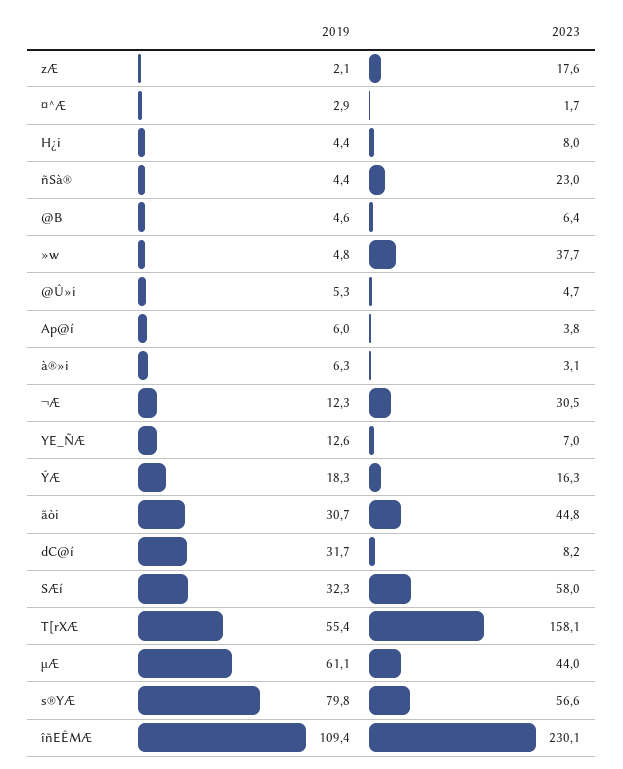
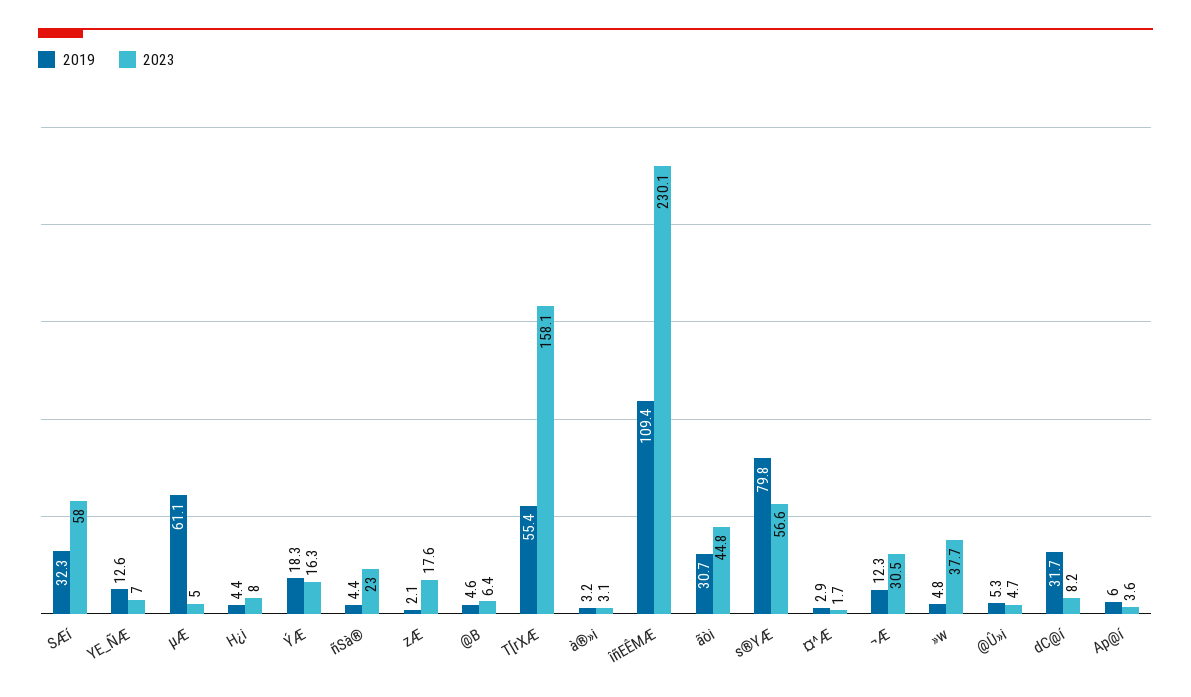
2023, Ap@í: 3.8 -> 3.6
2019, à®»i: 6.3 -> 3.2
2023, µÆ: 44 -> 5

